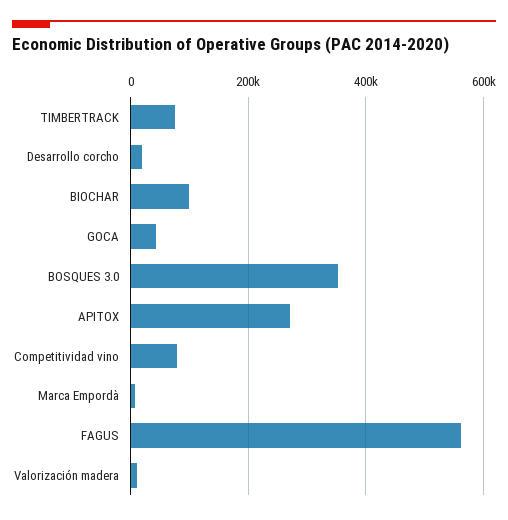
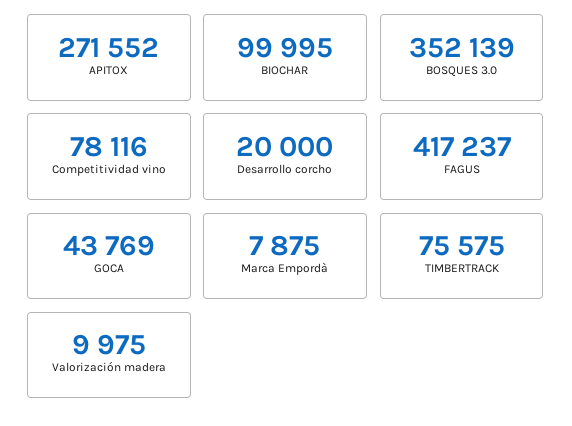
FAGUS: 560000 -> 417237

